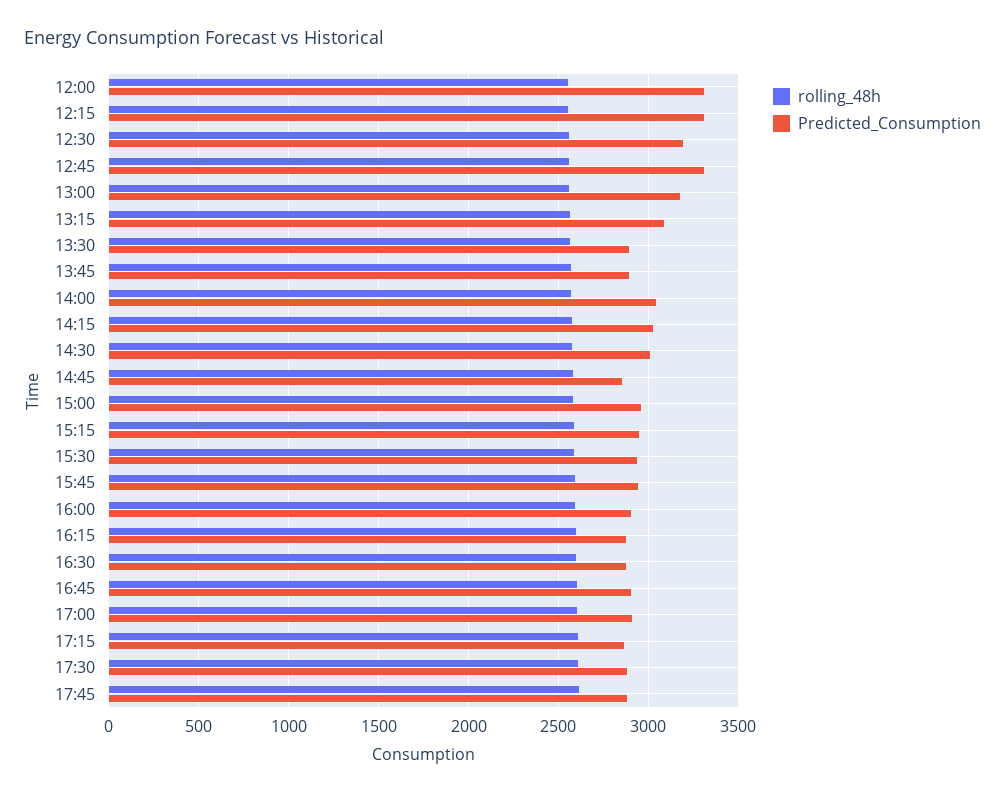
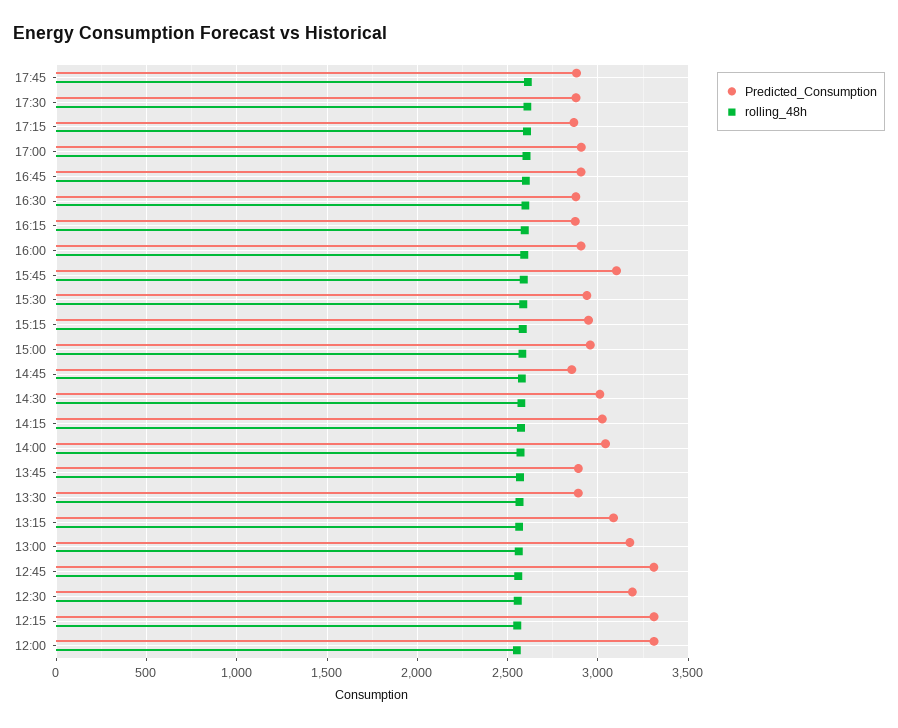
Predicted_Consumption, 15:45: 2950 -> 3100

